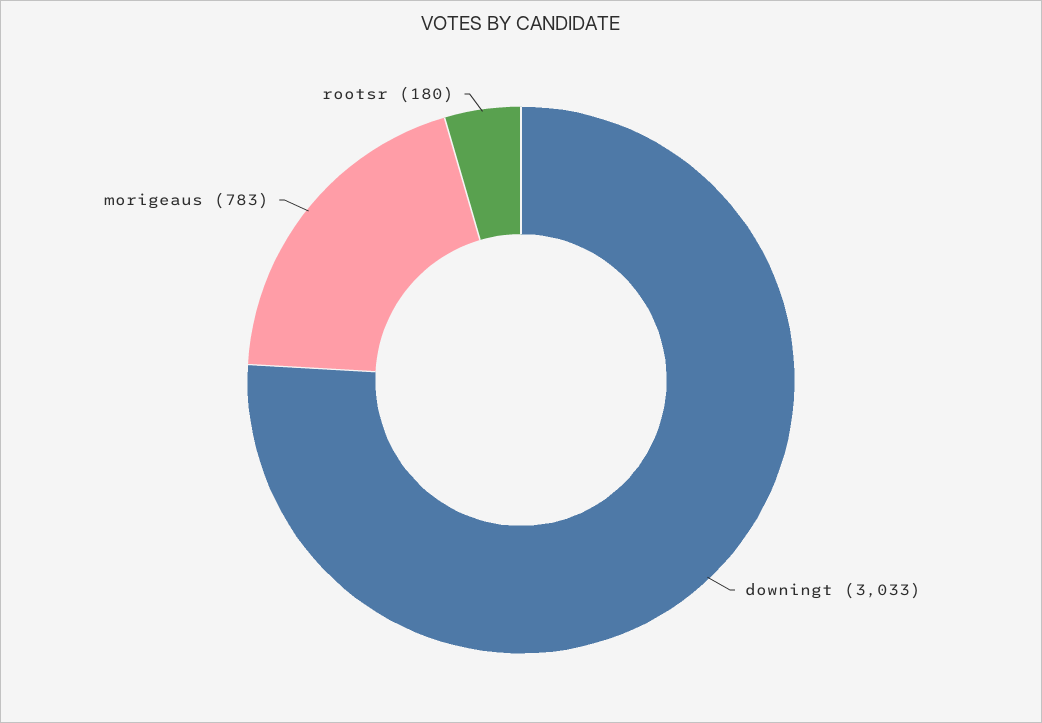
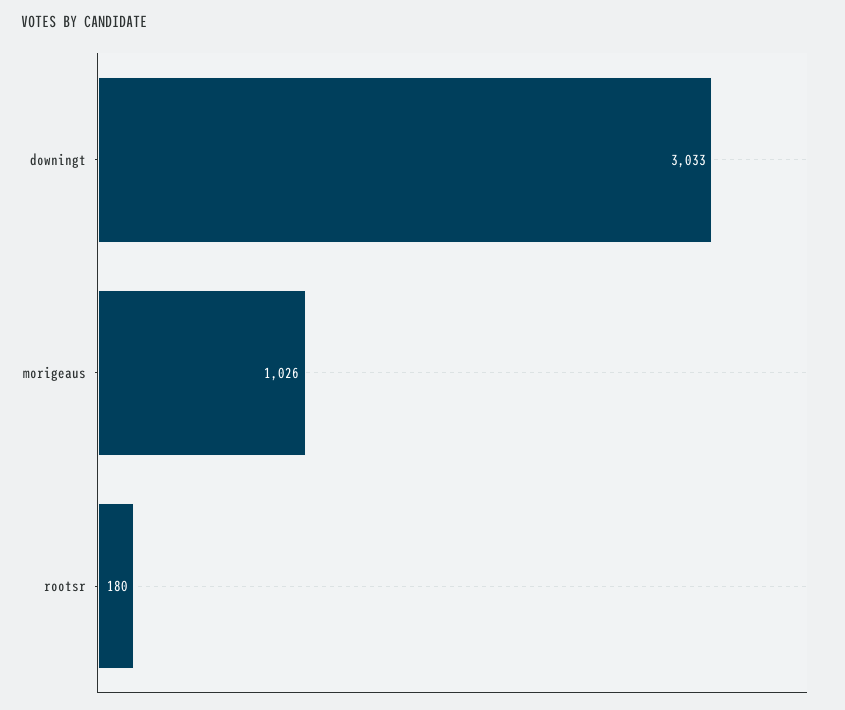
morigeaus: 783 -> 1026

